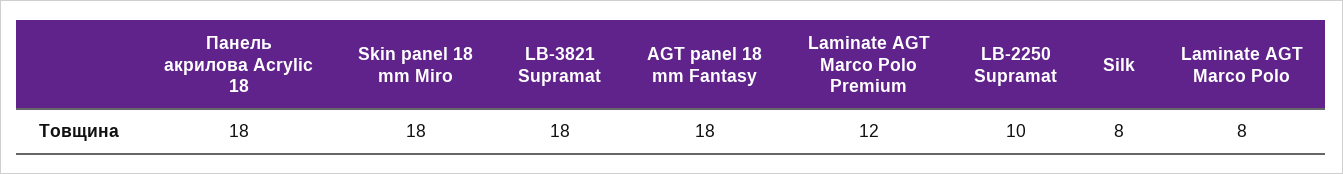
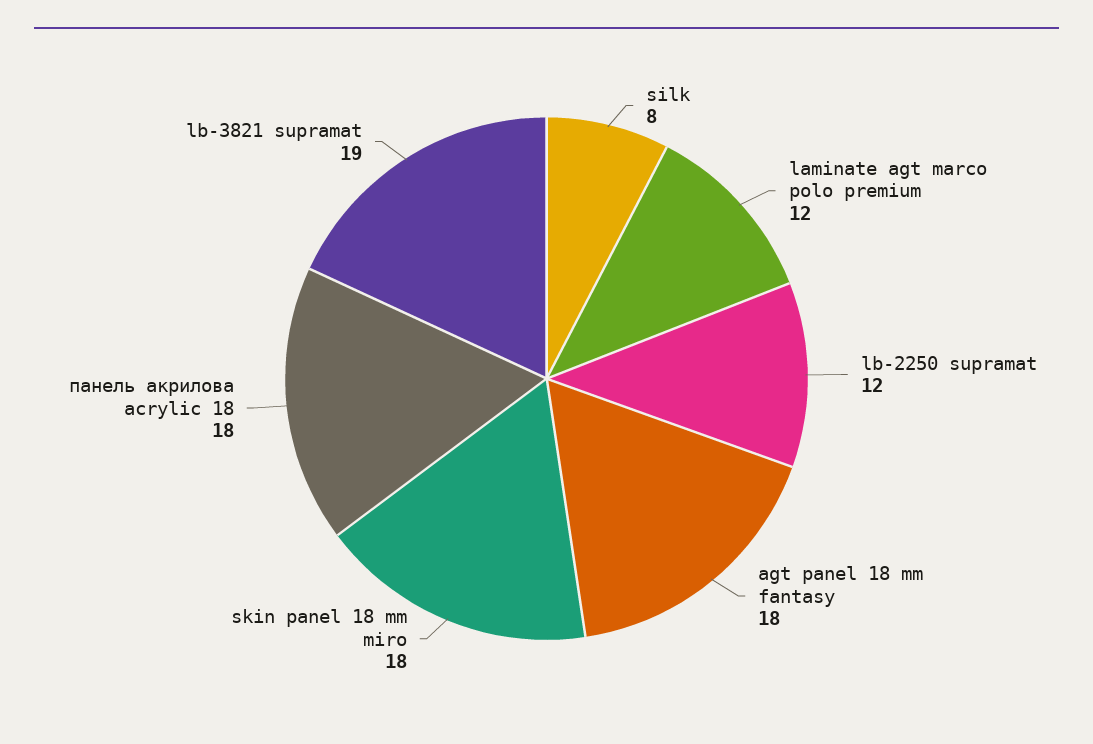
LB-3821 Supramat: 18 -> 19
LB-2250 Supramat: 10 -> 12
Laminate AGT Marco Polo: 8 -> none

